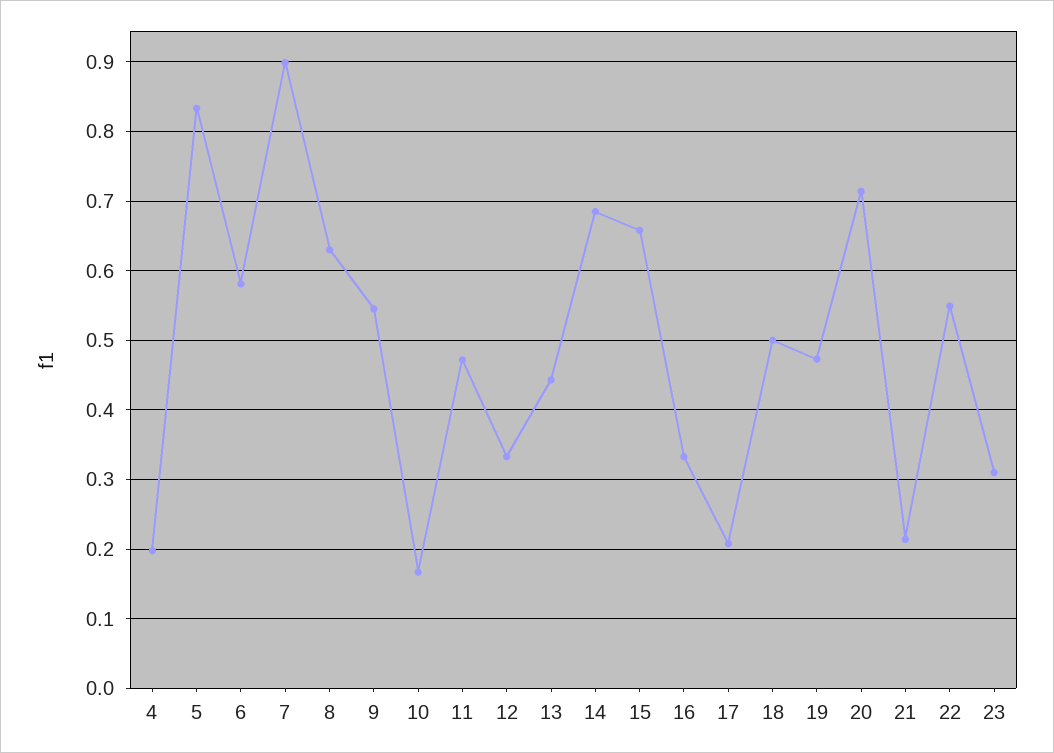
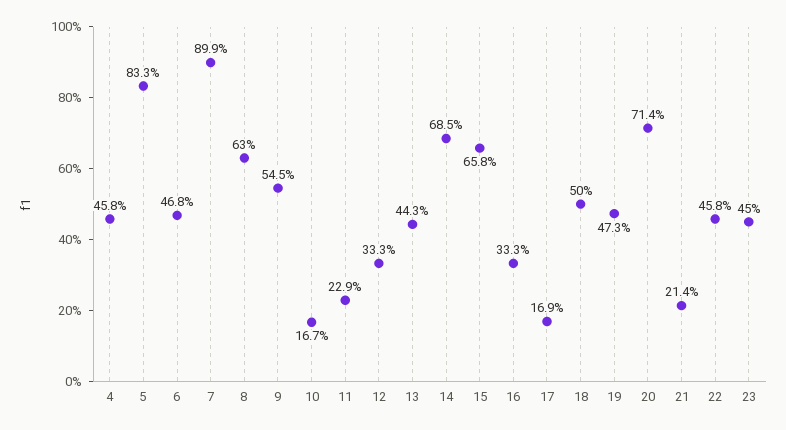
4: 0.2 -> 0.458
6: 0.58 -> 0.468
11: 0.47 -> 0.229
17: 0.21 -> 0.169
22: 0.55 -> 0.458
23: 0.31 -> 0.45

